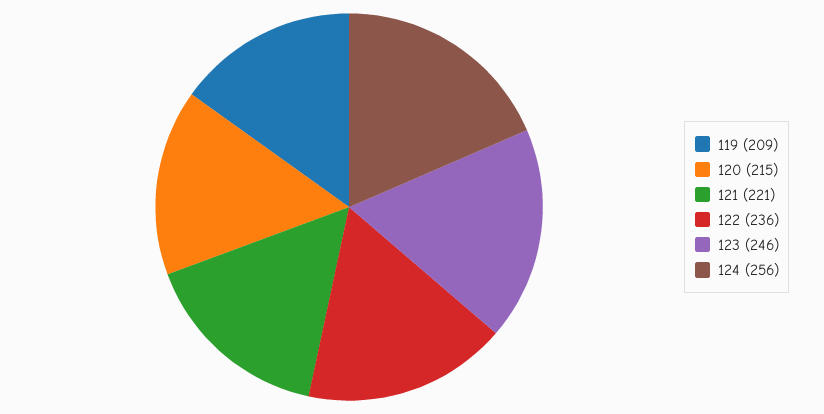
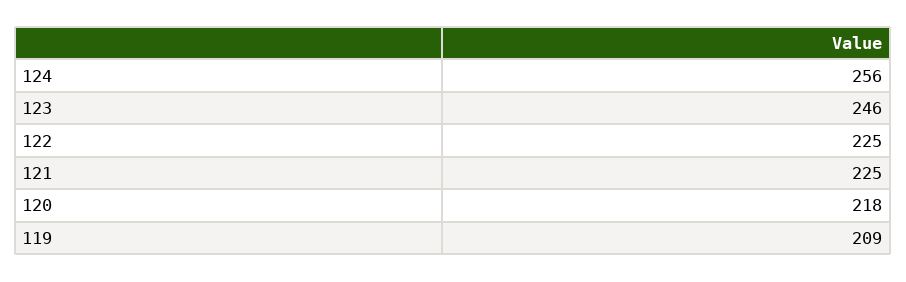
120: 215 -> 218
121: 221 -> 225
122: 236 -> 225

